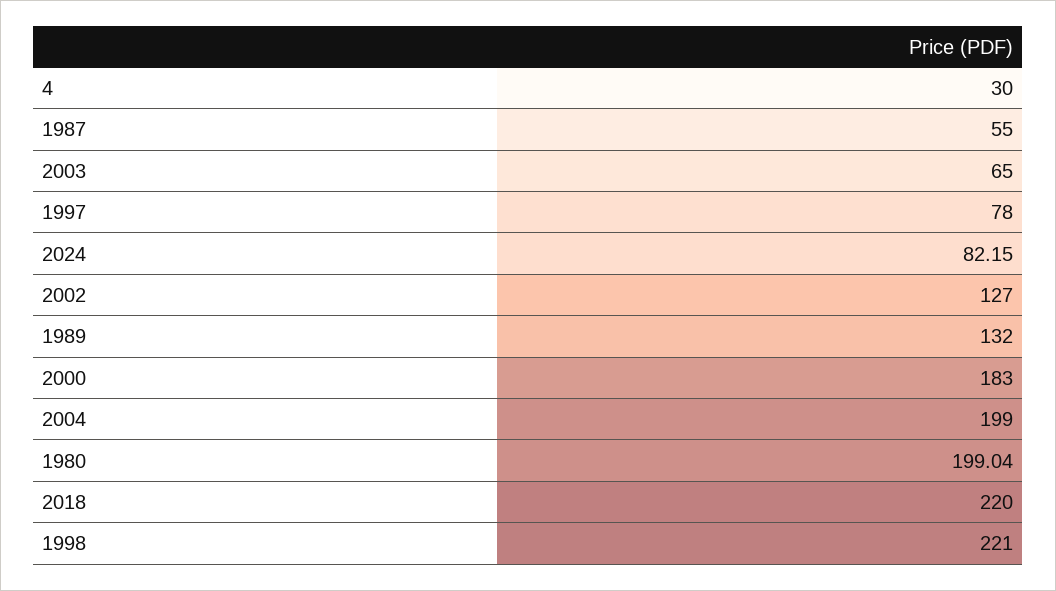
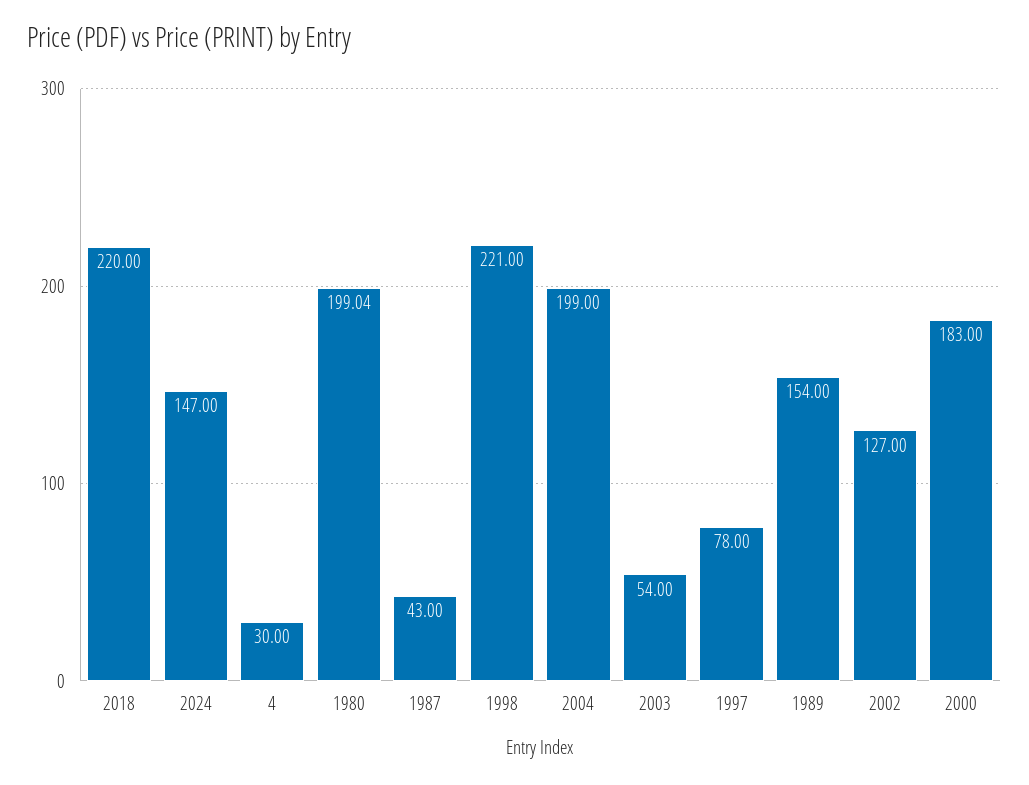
1987: 55 -> 43
2003: 65 -> 54
2024: 82.15 -> 147
1989: 132 -> 154

